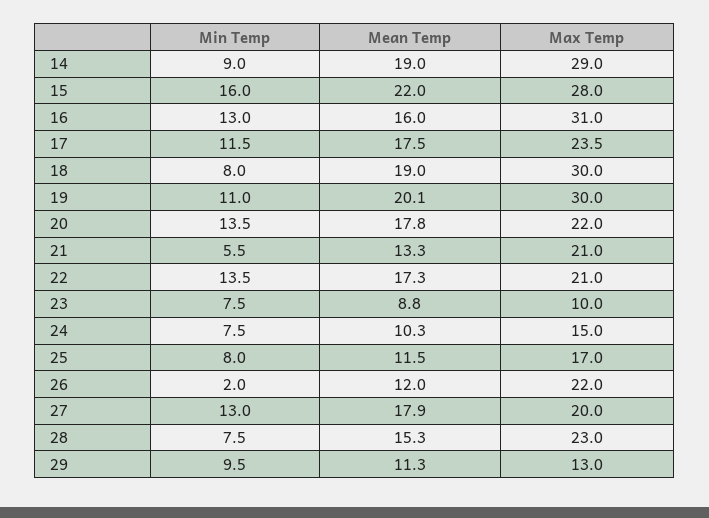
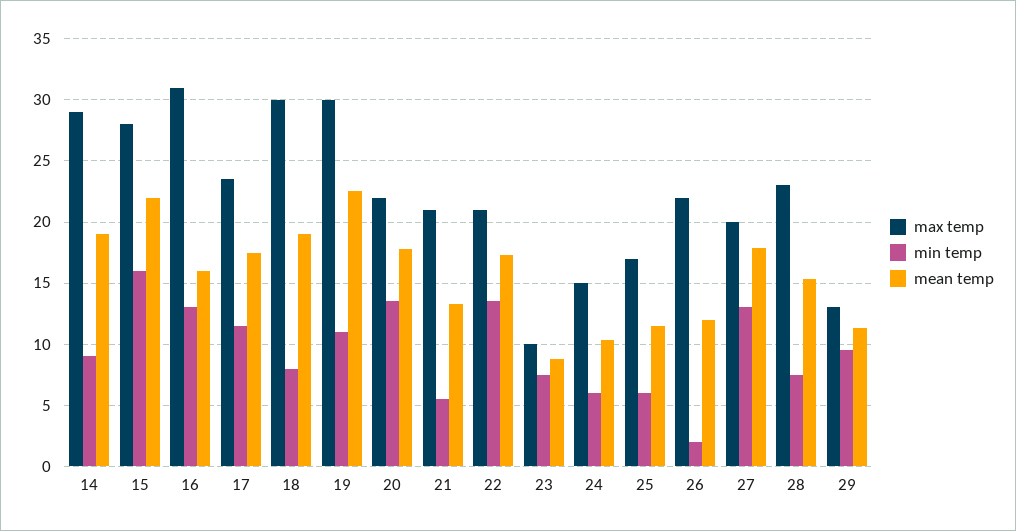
Mean Temp, 19: 20.1 -> 22.5
Min Temp, 24: 7.5 -> 6
Min Temp, 25: 8 -> 6

